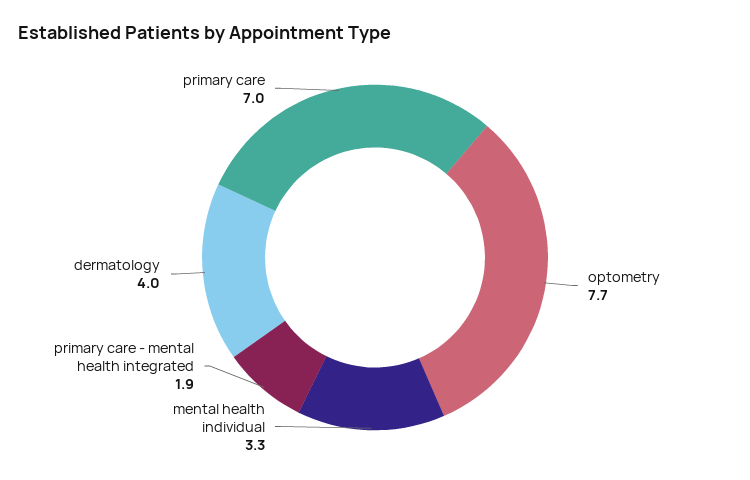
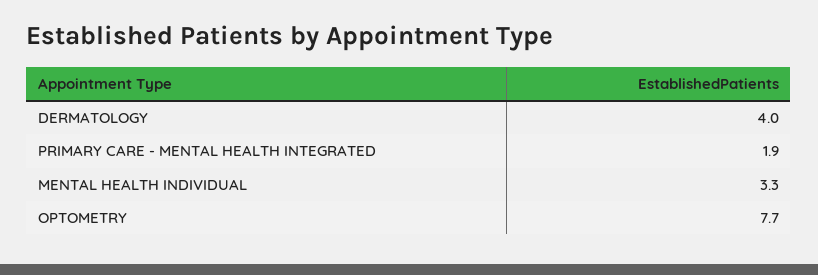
primary care: 7 -> none

